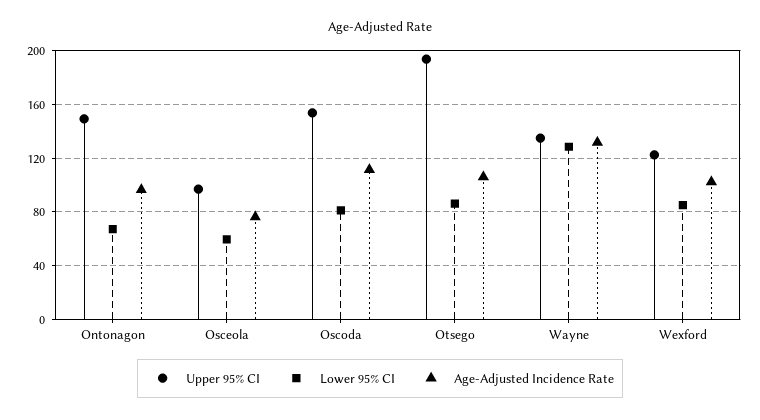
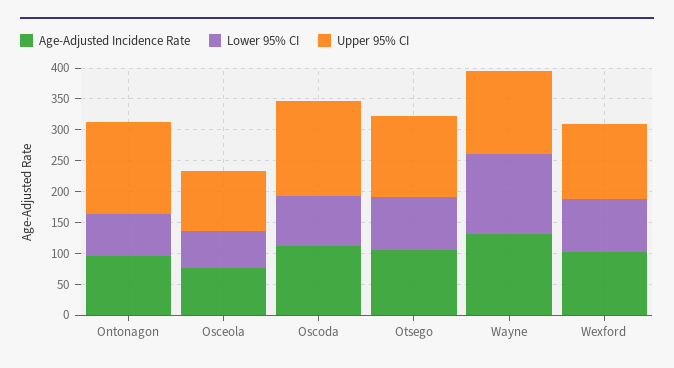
Upper 95% CI, Otsego: 195 -> 125

